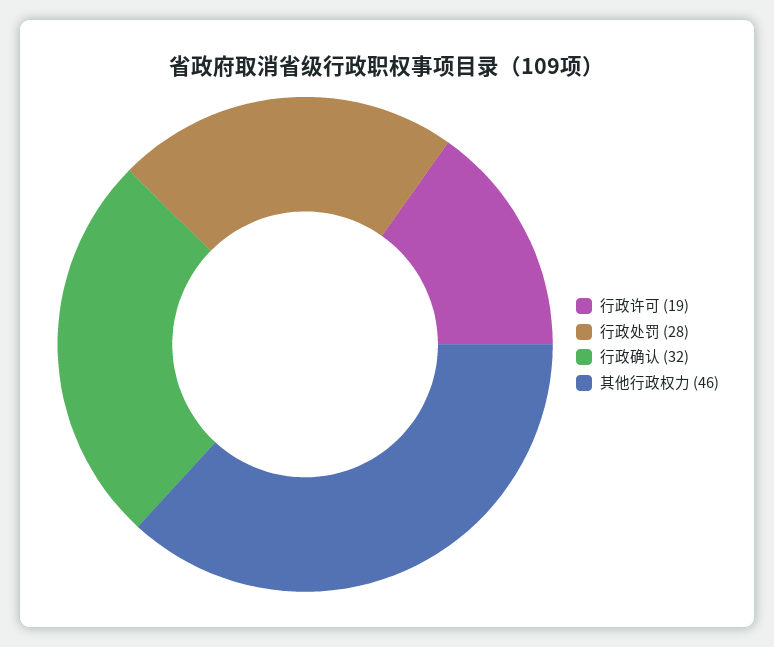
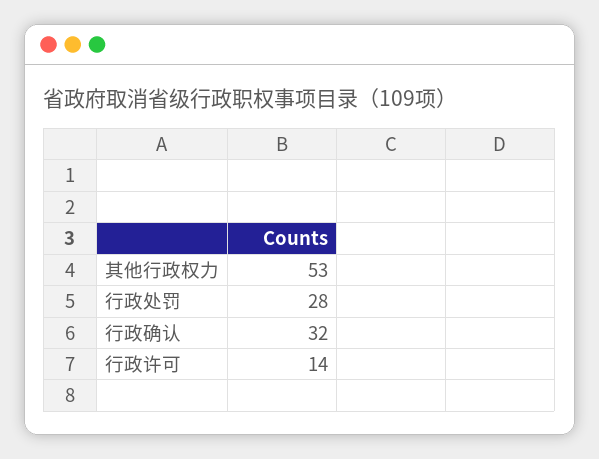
行政许可: 19 -> 14
其他行政权力: 46 -> 53

